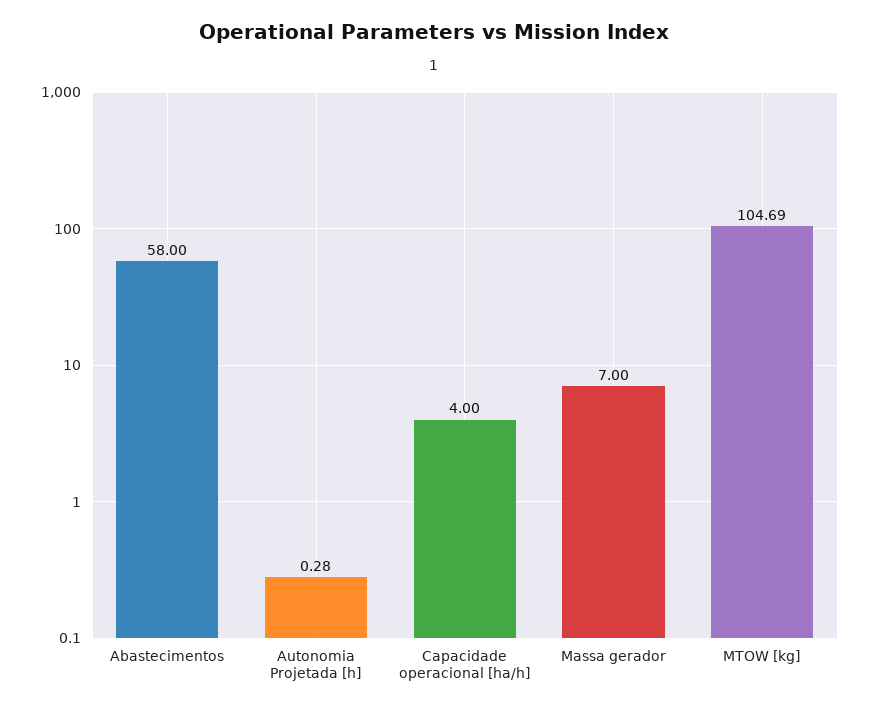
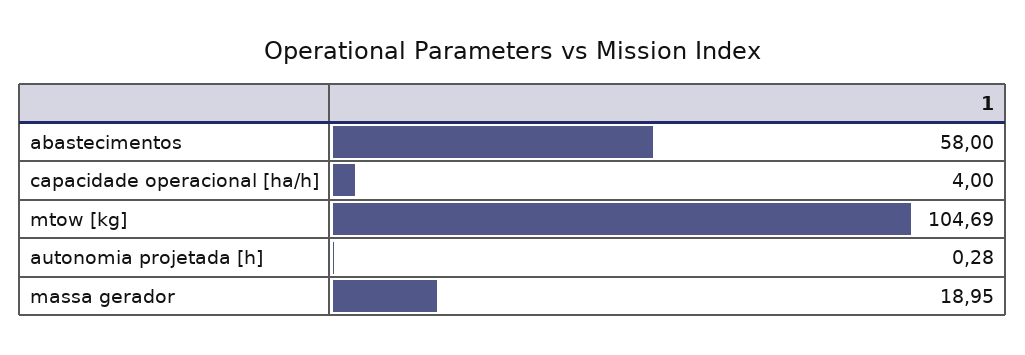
Massa gerador: 7 -> 18.95

